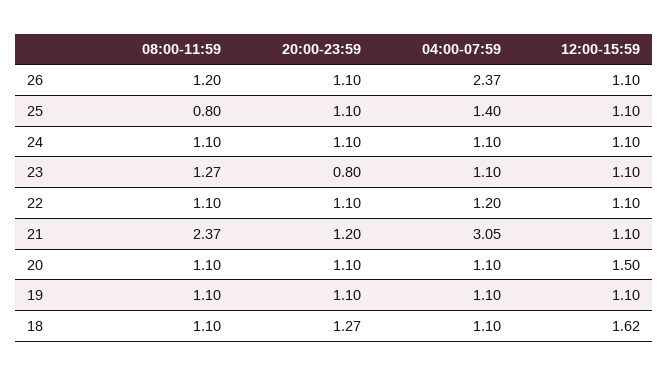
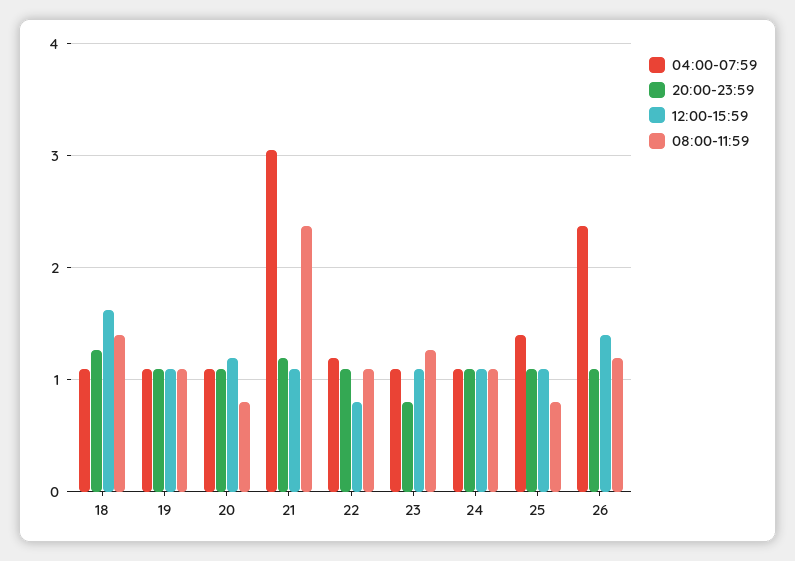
12:00-15:59, 26: 1.1 -> 1.4
12:00-15:59, 22: 1.1 -> 0.8
08:00-11:59, 20: 1.1 -> 0.8
12:00-15:59, 20: 1.5 -> 1.2
08:00-11:59, 18: 1.1 -> 1.4

